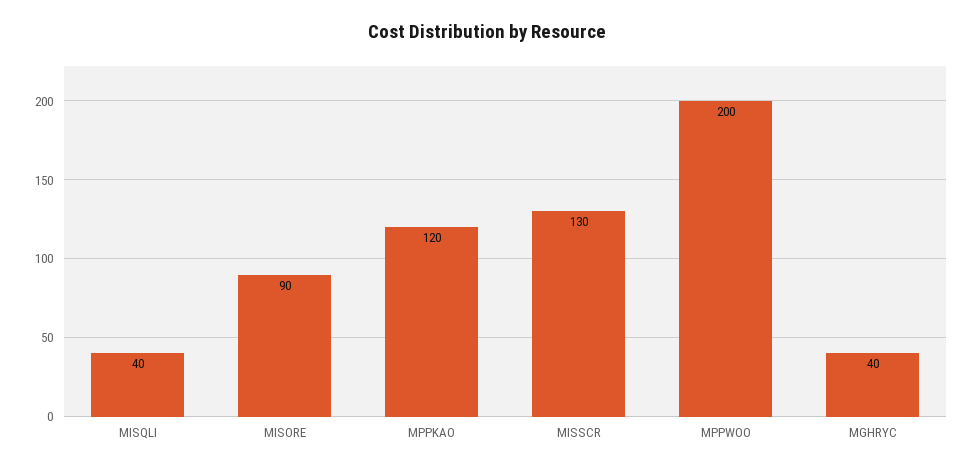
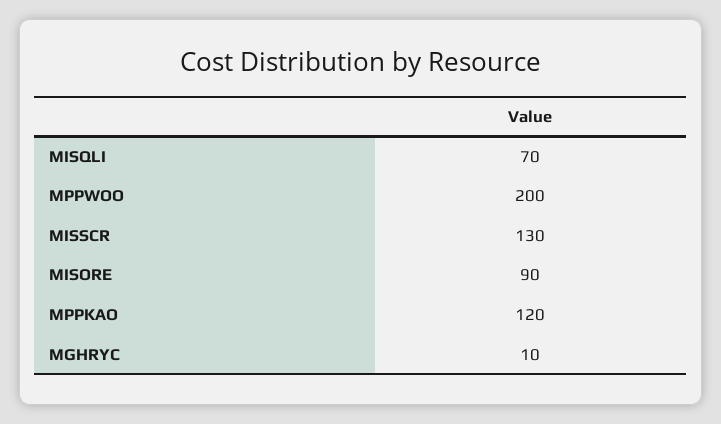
MISQLI: 40 -> 70
MGHRYC: 40 -> 10

